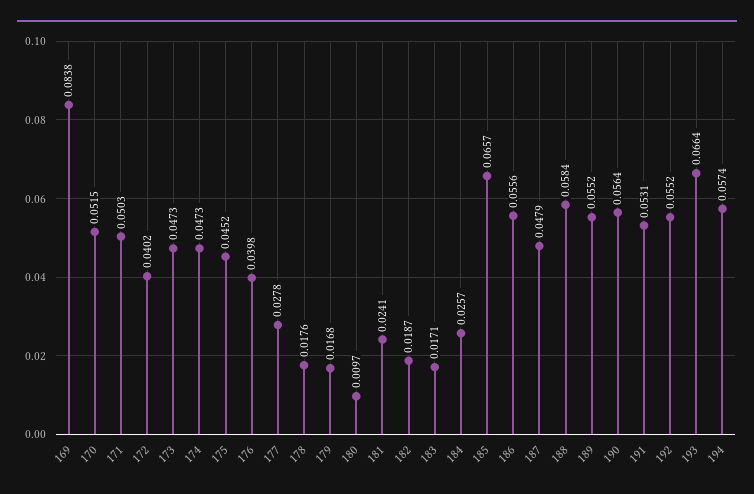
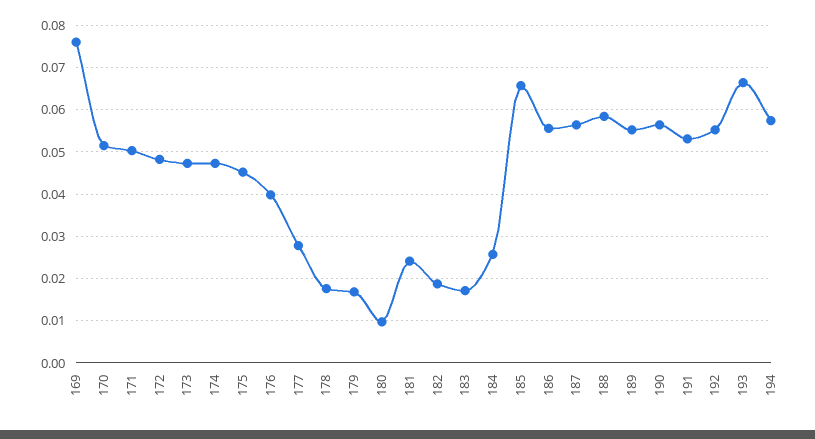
169: 0.0838 -> 0.076
172: 0.0402 -> 0.048
187: 0.0479 -> 0.056

